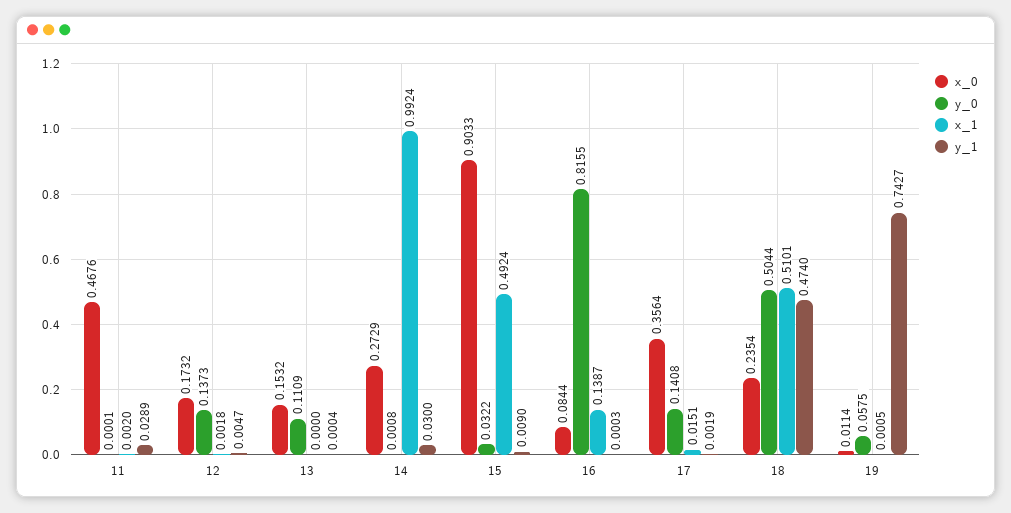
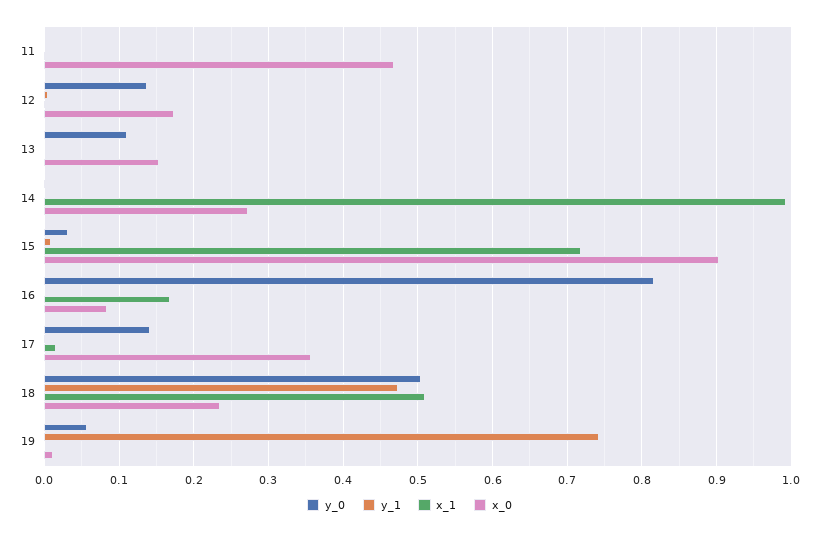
y_1, 11: 0.0289 -> 0
y_1, 14: 0.03 -> 0
x_1, 15: 0.4924 -> 0.72
x_1, 16: 0.1387 -> 0.17

